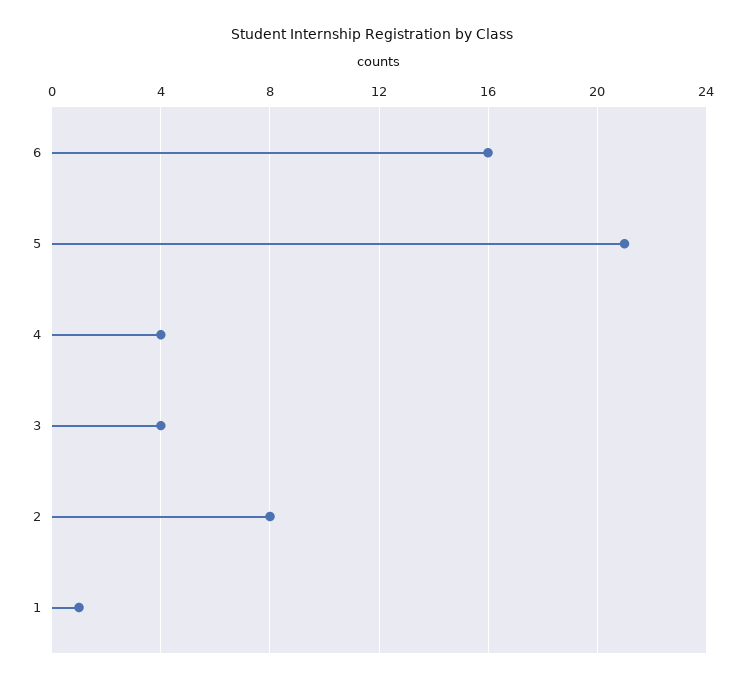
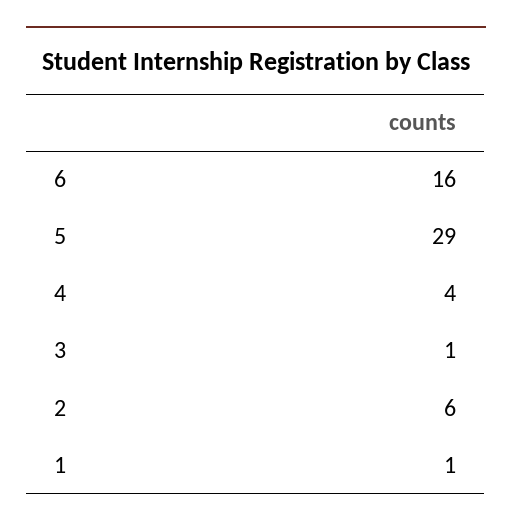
5: 21 -> 29
3: 4 -> 1
2: 8 -> 6

